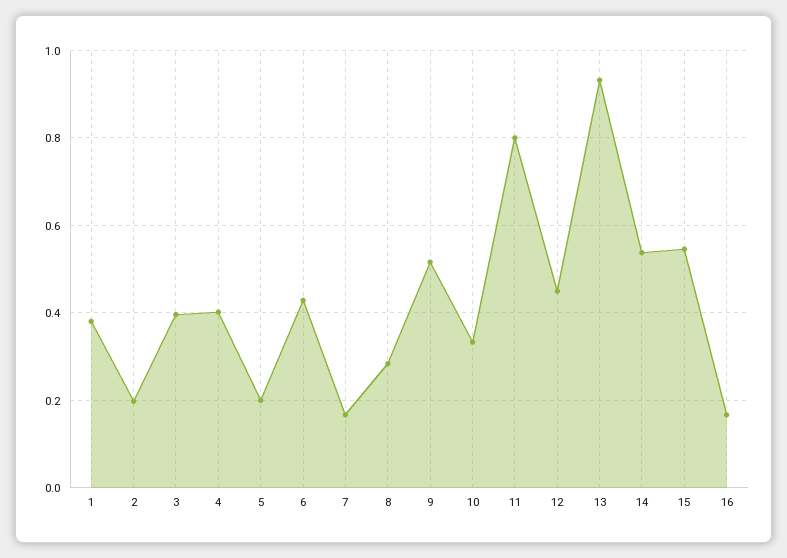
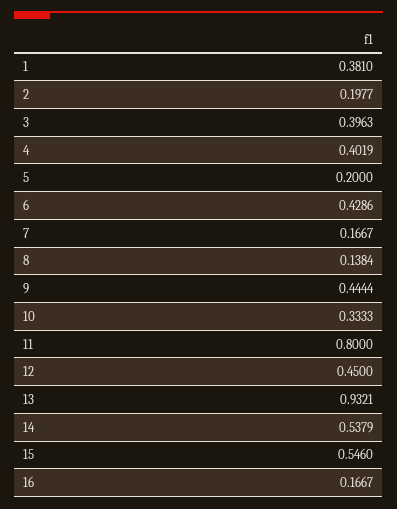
8: 0.28 -> 0.1384
9: 0.52 -> 0.4444

